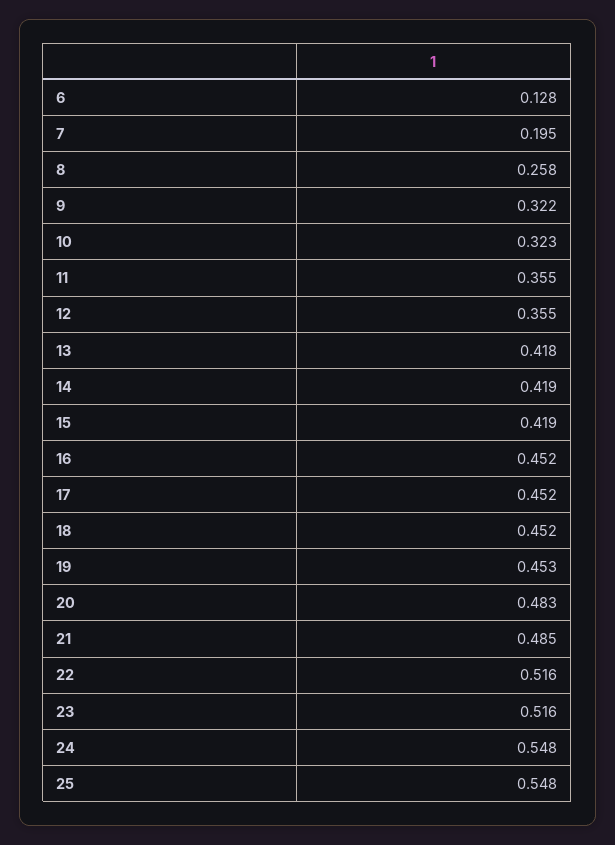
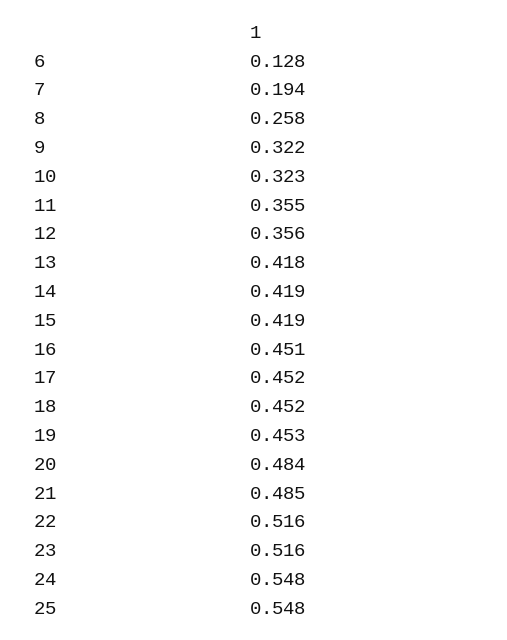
7: 0.195 -> 0.194
12: 0.355 -> 0.356
16: 0.452 -> 0.451
20: 0.483 -> 0.484

